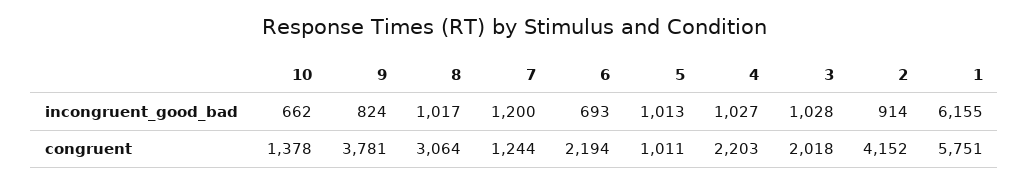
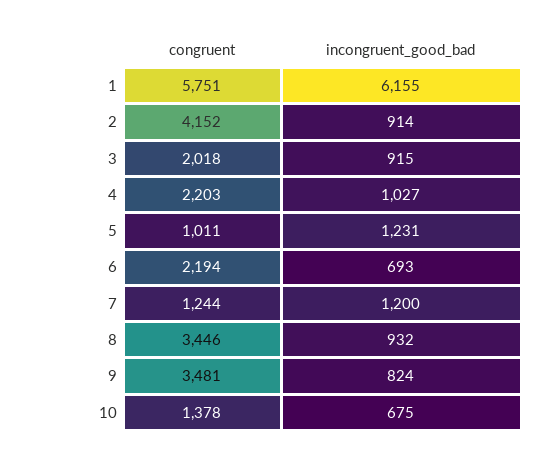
10, incongruent_good_bad: 662 -> 675
8, incongruent_good_bad: 1017 -> 932
5, incongruent_good_bad: 1013 -> 1231
3, incongruent_good_bad: 1028 -> 915
9, congruent: 3781 -> 3481
8, congruent: 3064 -> 3446

